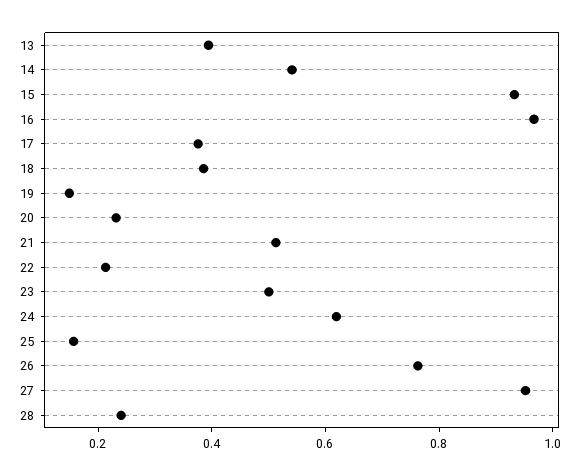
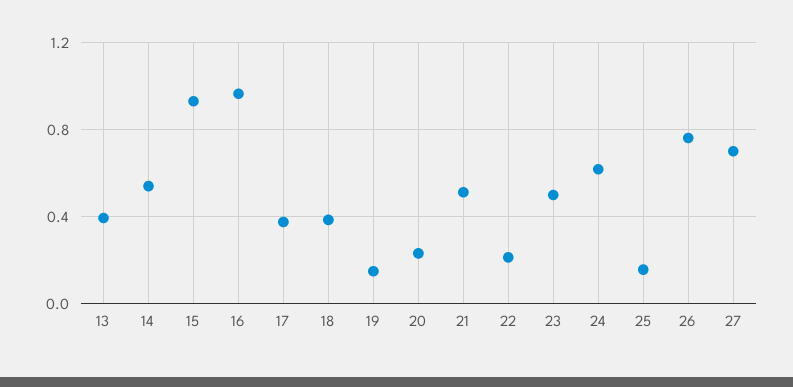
27: 0.95 -> 0.7
28: 0.25 -> none

